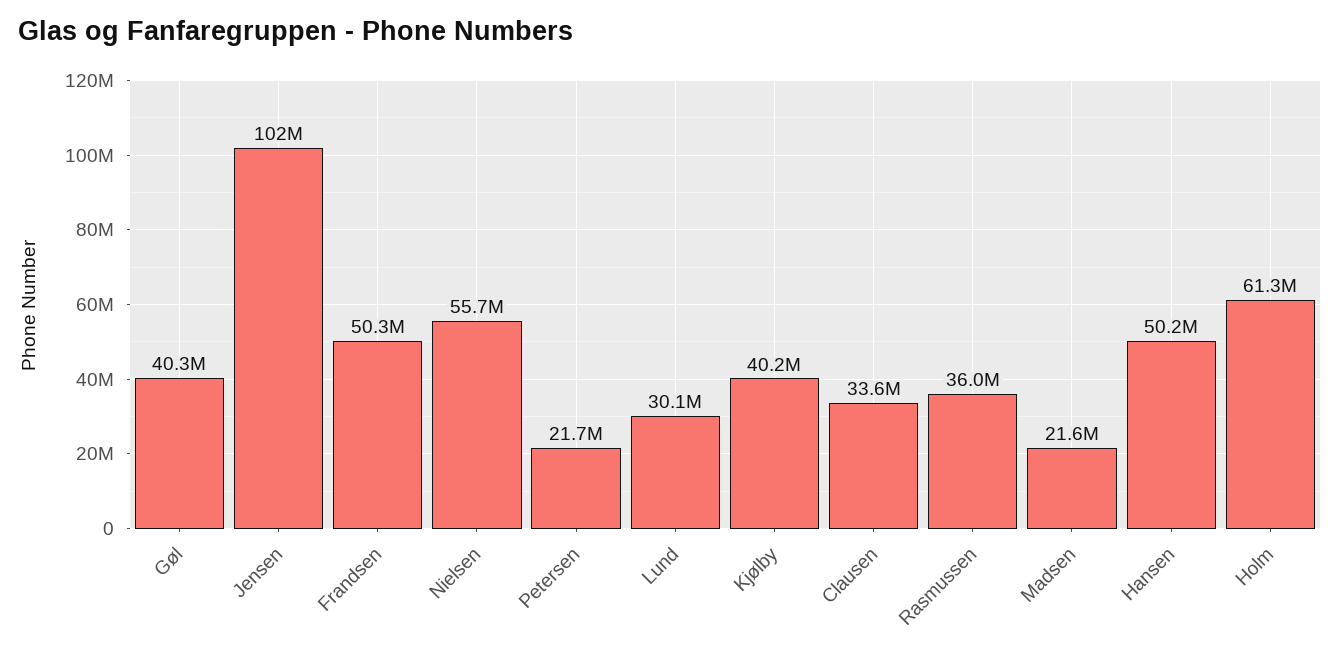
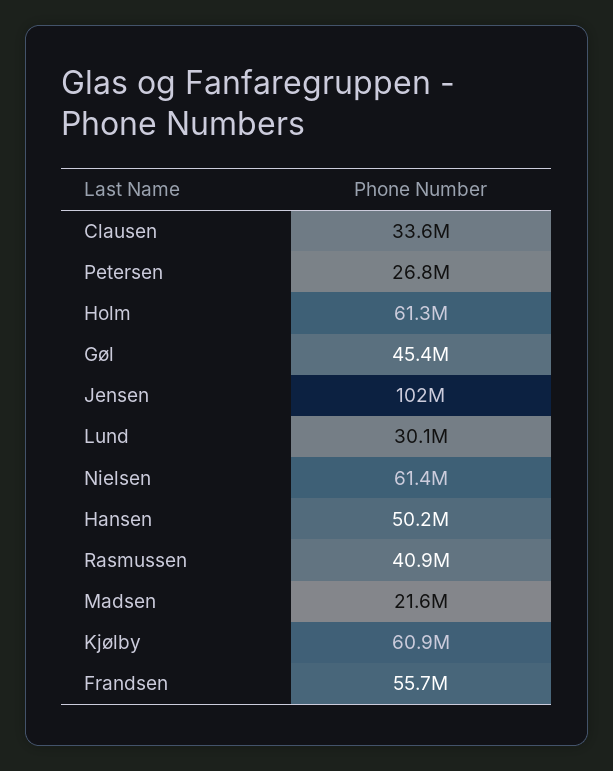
Gøl: 40300000 -> 45400000
Frandsen: 50300000 -> 55700000
Nielsen: 55700000 -> 61400000
Petersen: 21700000 -> 26800000
Kjølby: 40200000 -> 60900000
Rasmussen: 36000000 -> 40900000

